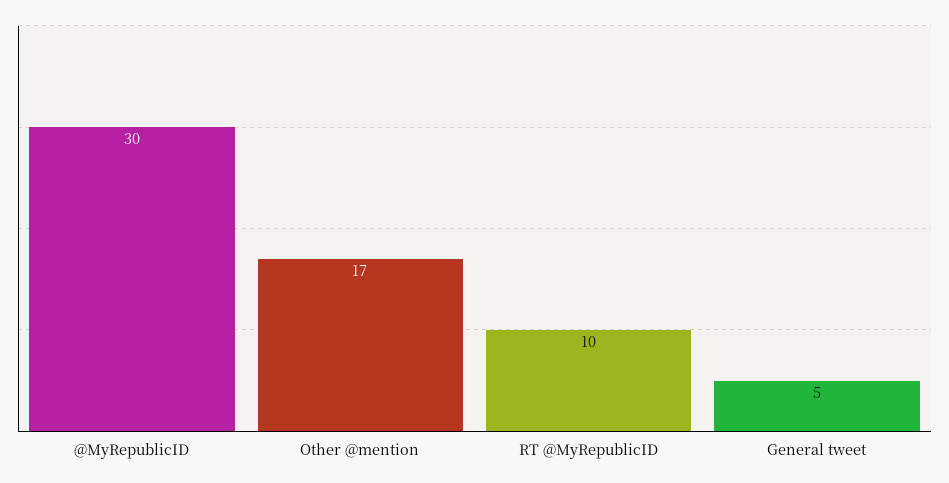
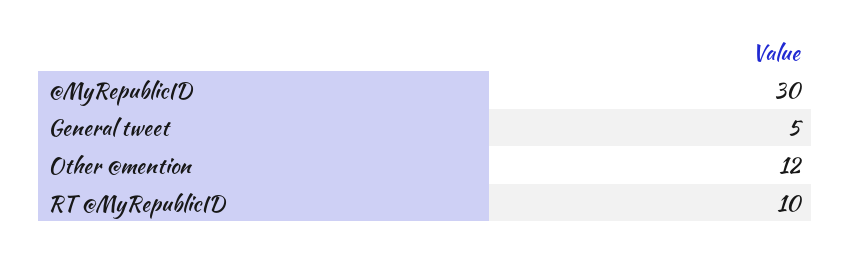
Other @mention: 17 -> 12

